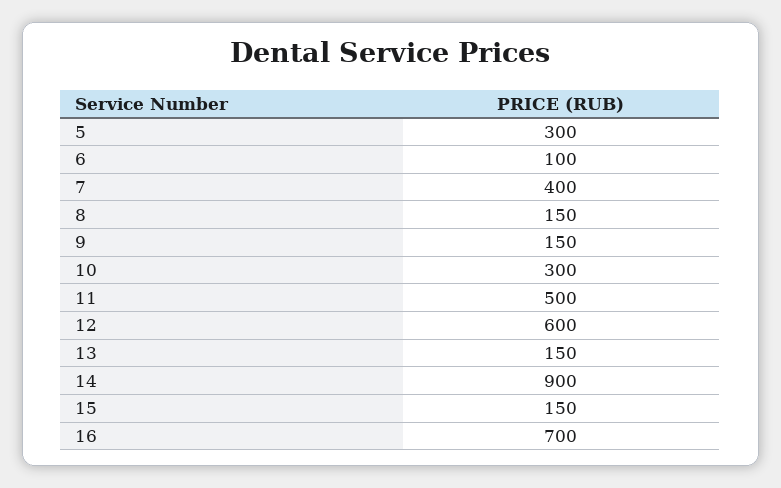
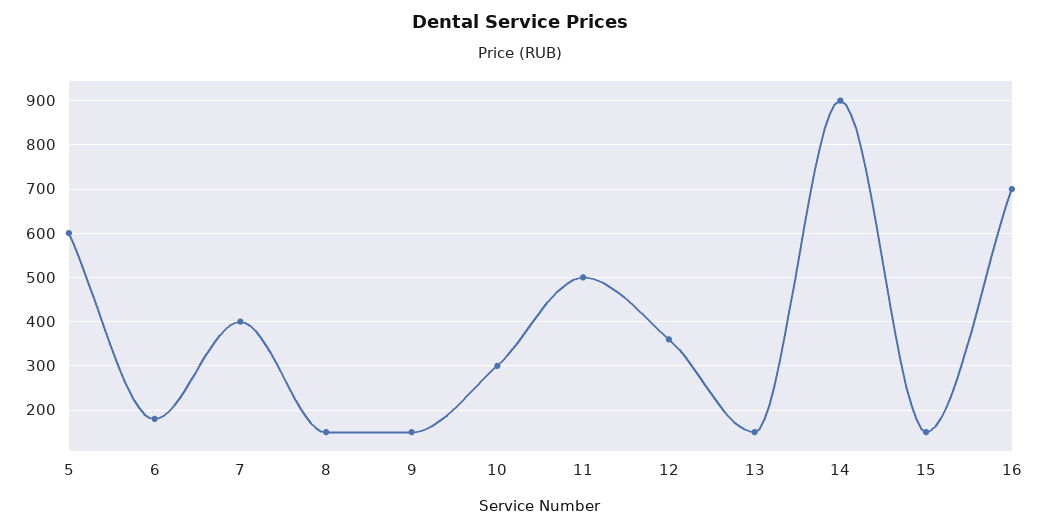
5: 300 -> 600
6: 100 -> 180
12: 600 -> 360

